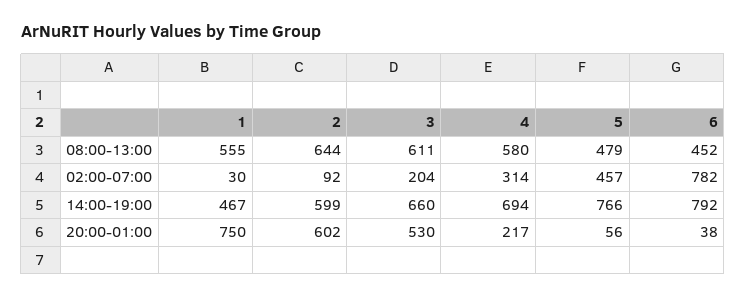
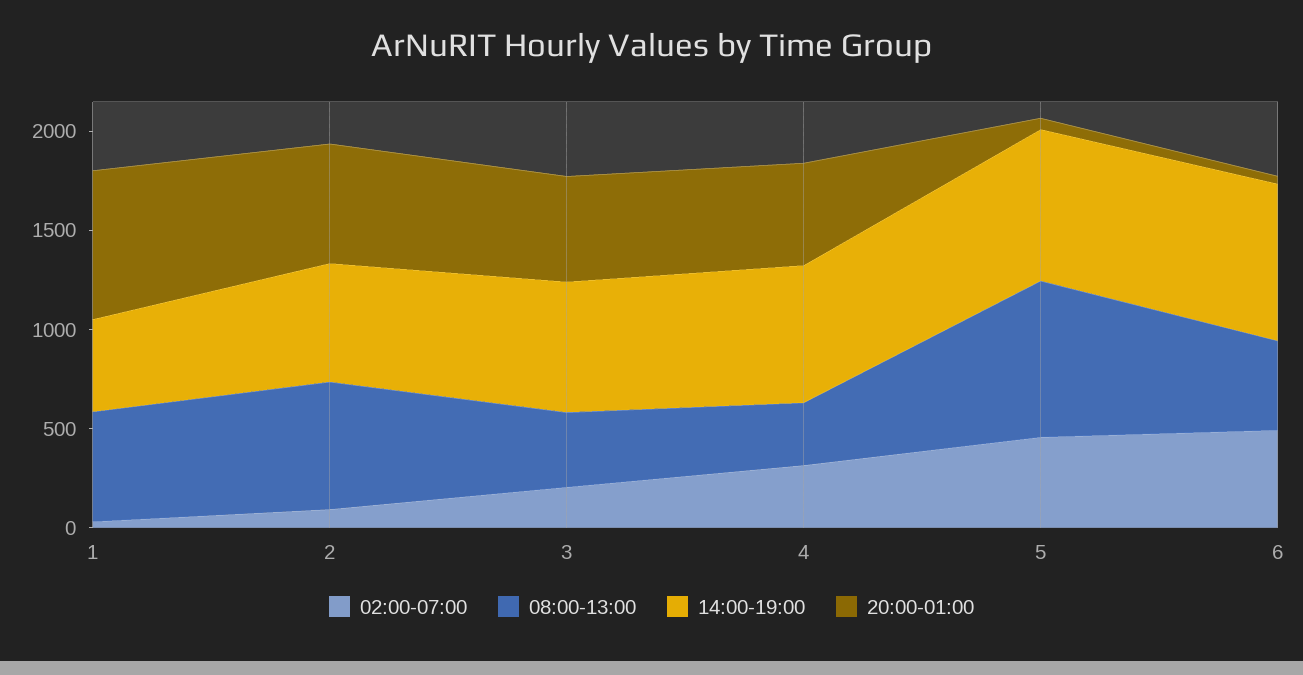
08:00-13:00, 3: 611 -> 400
08:00-13:00, 4: 580 -> 300
08:00-13:00, 5: 479 -> 800
02:00-07:00, 6: 782 -> 500
20:00-01:00, 4: 217 -> 500

